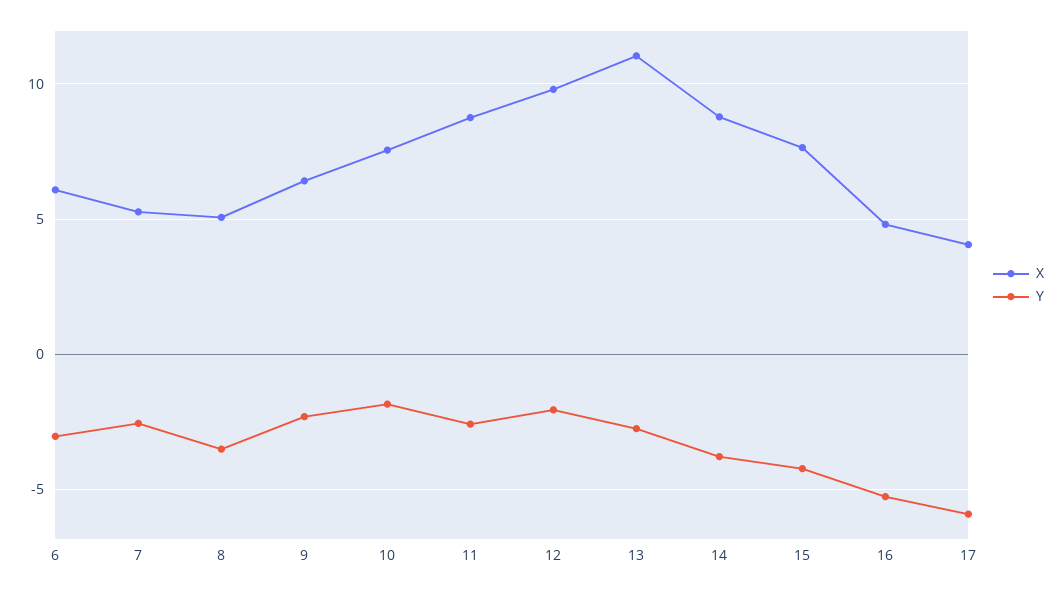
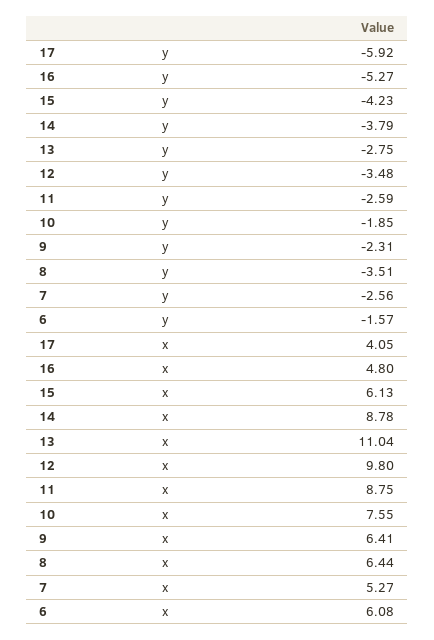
Y, 6: -3 -> -1.57
X, 8: 5 -> 6.44
Y, 12: -2 -> -3.48
X, 15: 7.5 -> 6.13

